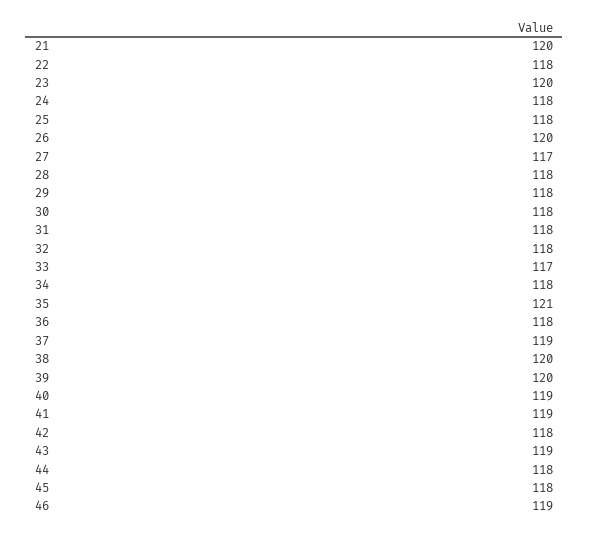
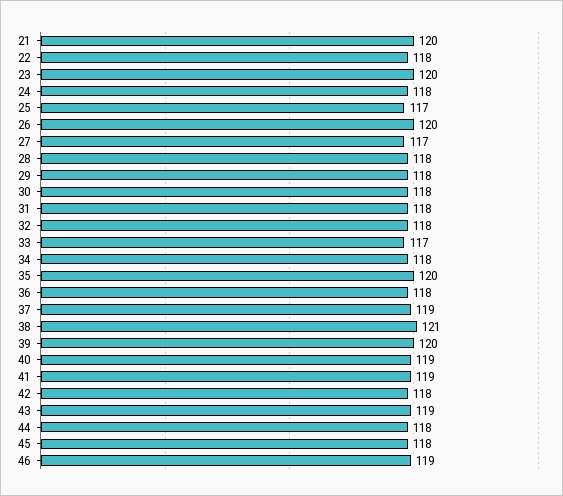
25: 118 -> 117
35: 121 -> 120
38: 120 -> 121

